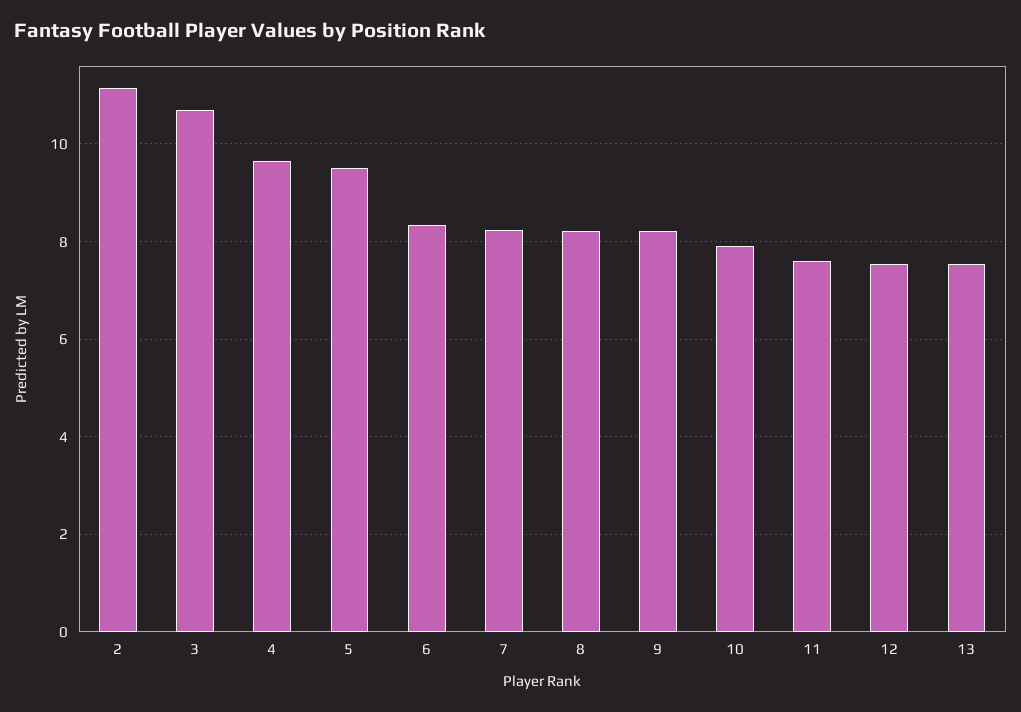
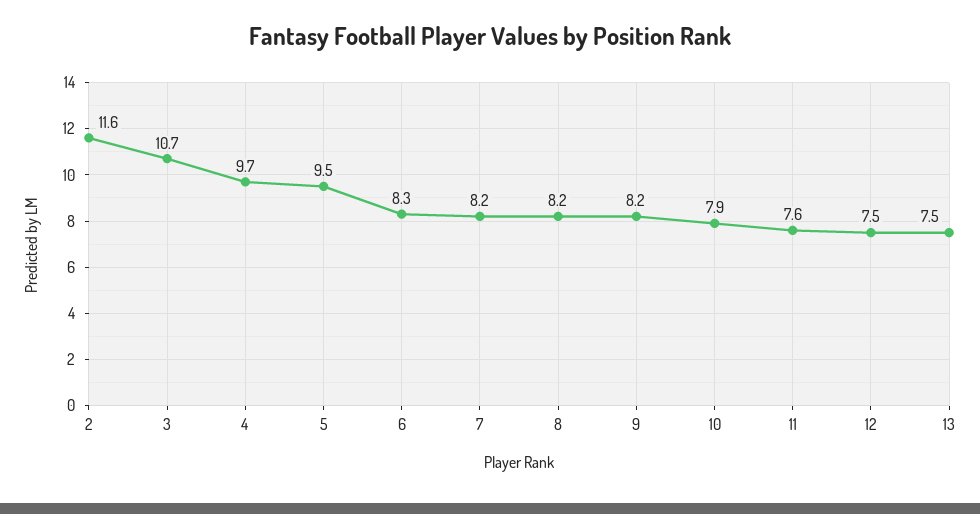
2: 11.2 -> 11.6

